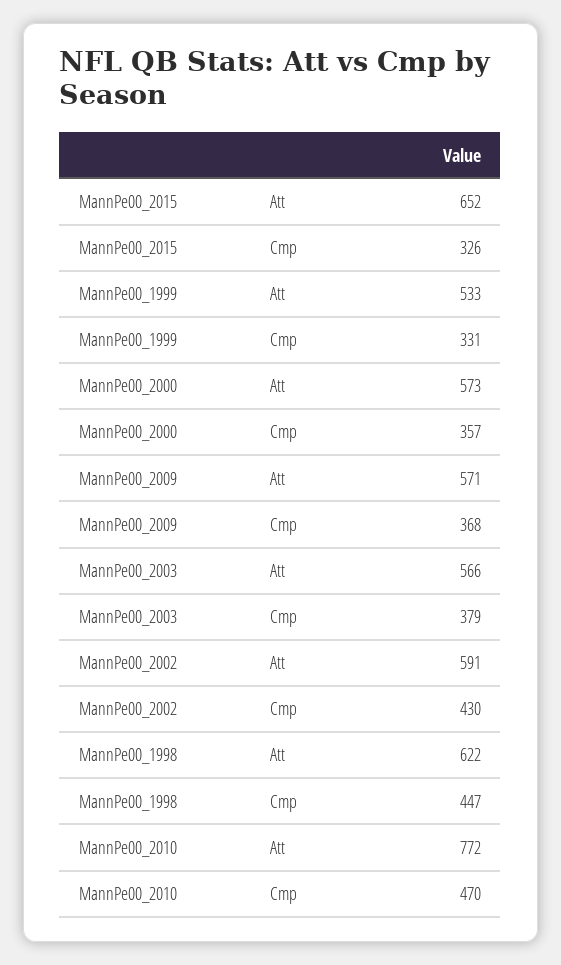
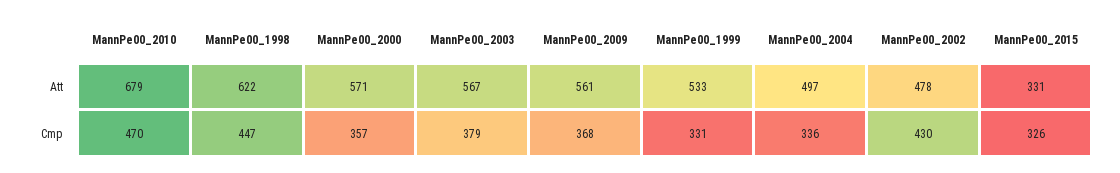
MannPe00_2015, Att: 652 -> 331
MannPe00_2000, Att: 573 -> 571
MannPe00_2009, Att: 571 -> 561
MannPe00_2003, Att: 566 -> 567
MannPe00_2002, Att: 591 -> 478
MannPe00_2010, Att: 772 -> 679
MannPe00_2004, Att: none -> 497
MannPe00_2004, Cmp: none -> 336

